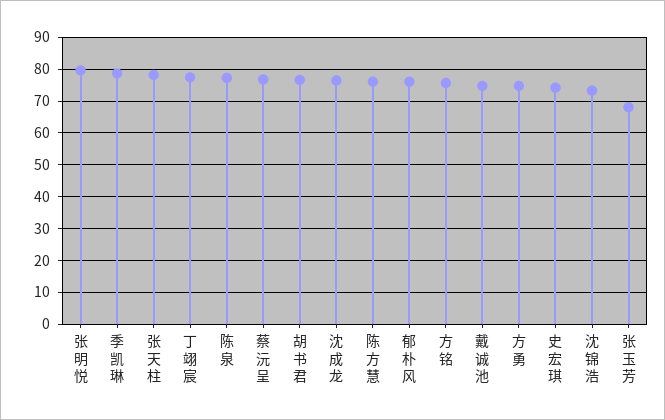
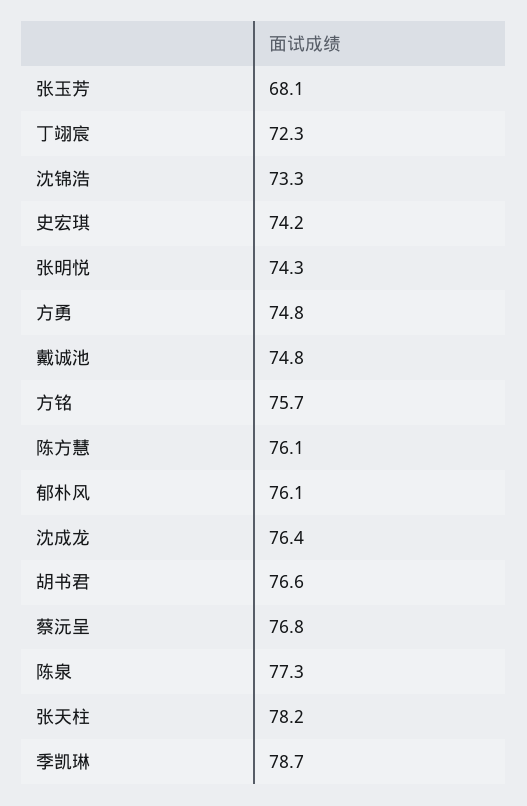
张明悦: 80 -> 74.3
丁翊宸: 78 -> 72.3

